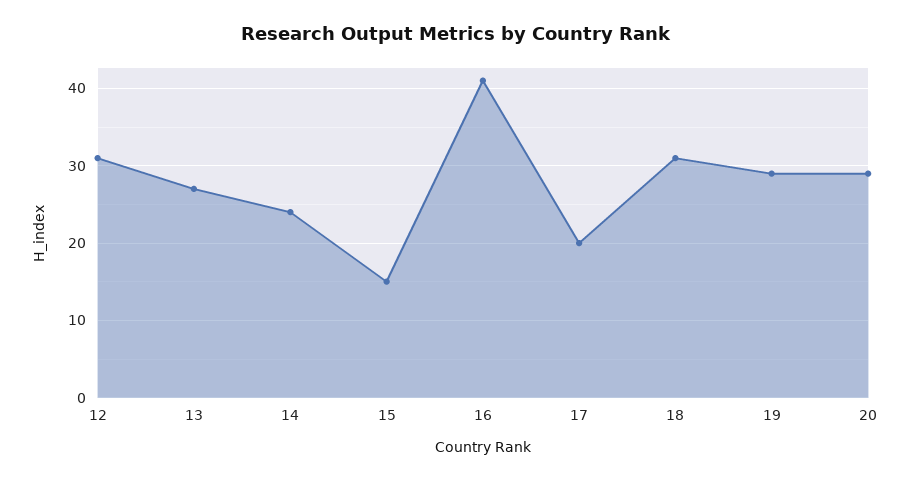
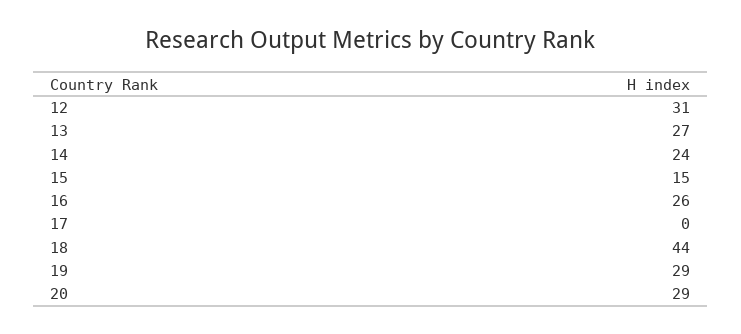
16: 41 -> 26
17: 20 -> 0
18: 31 -> 44

